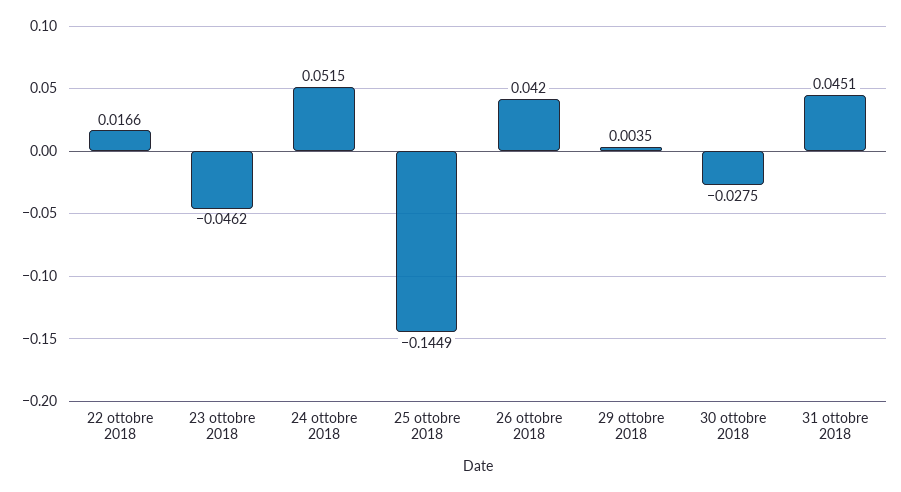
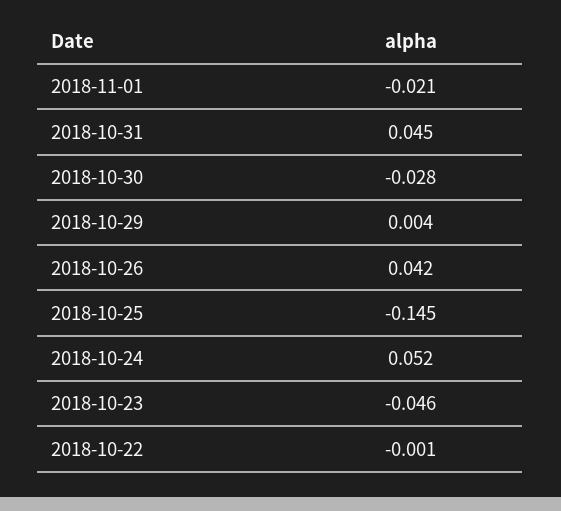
22 ottobre 2018: 0.0166 -> -0.001
2018-11-01: none -> -0.021

